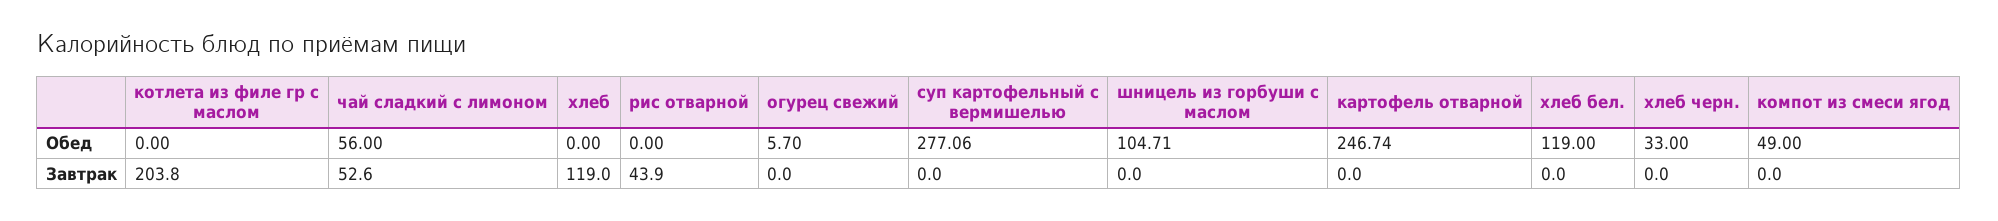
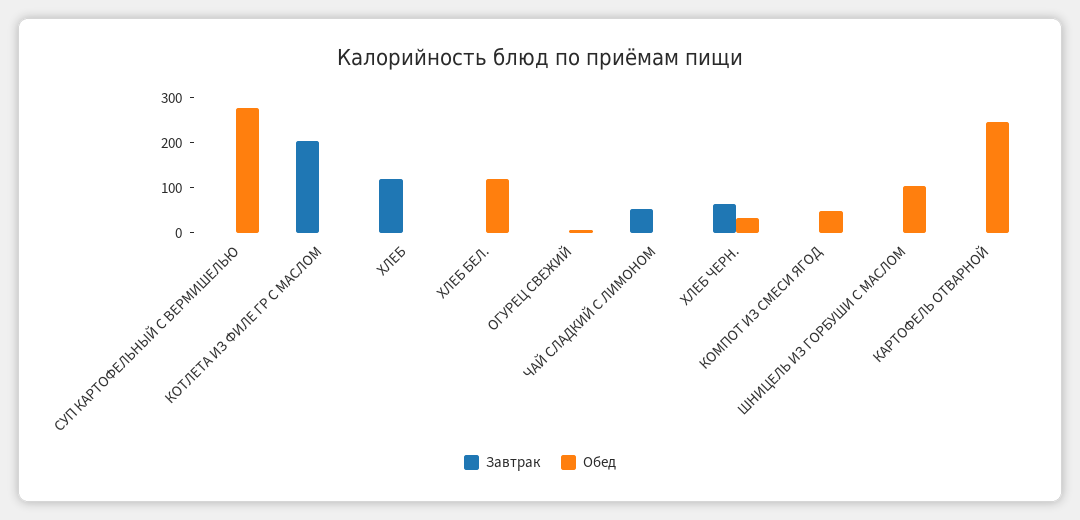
Обед, чай сладкий с лимоном: 56 -> 0
Обед, рис отварной: 0 -> none
Завтрак, рис отварной: 43.9 -> none
Завтрак, хлеб черн.: 0 -> 60

